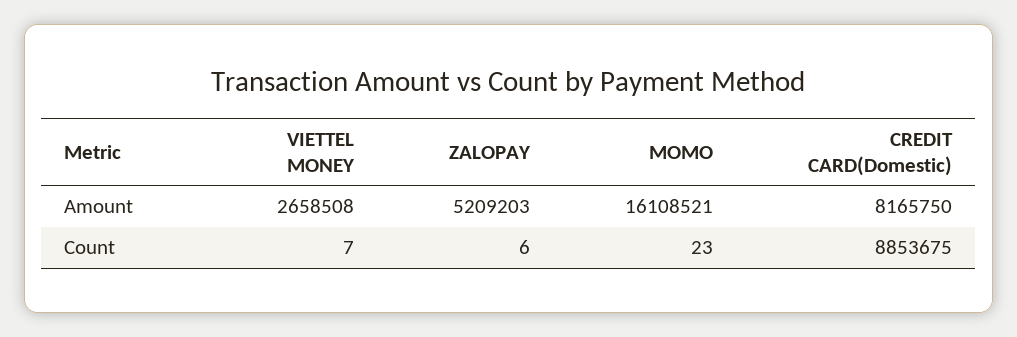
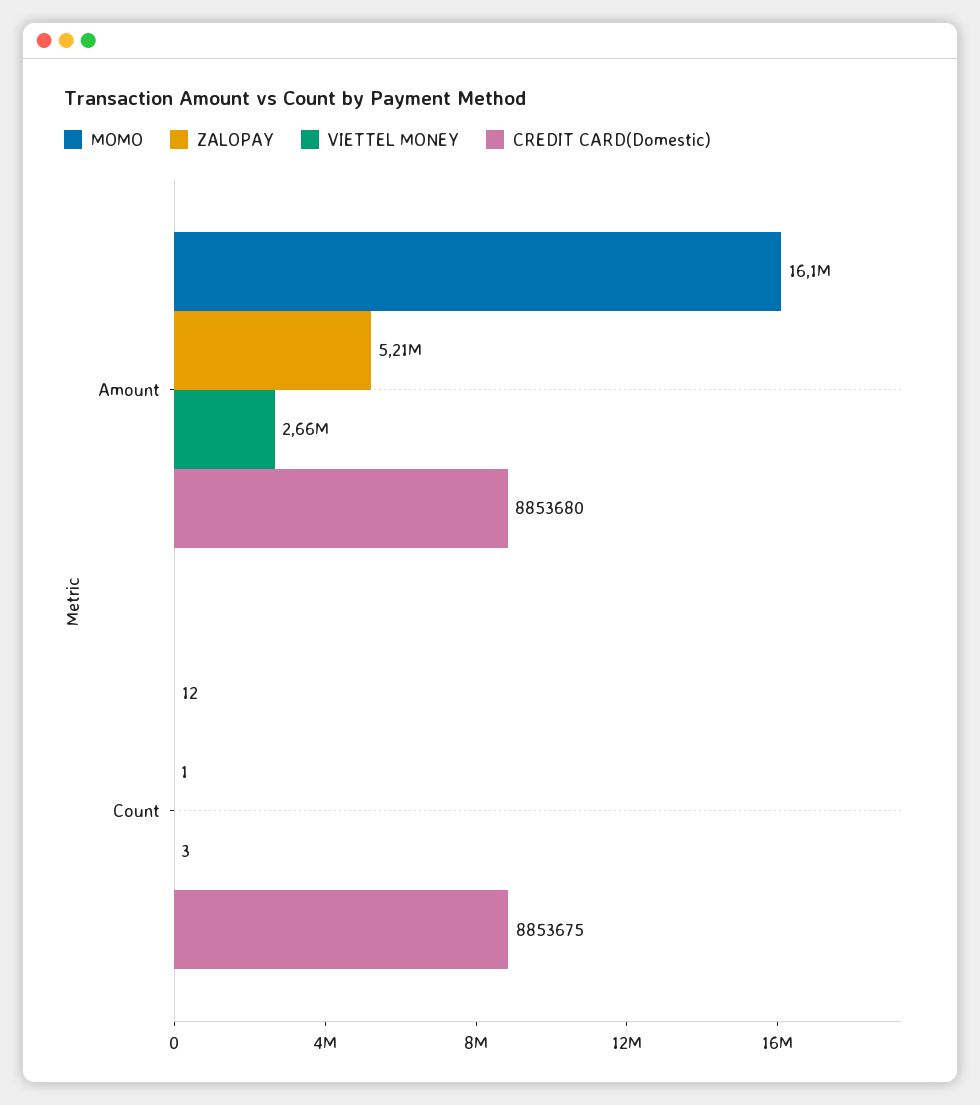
CREDIT CARD(Domestic), Amount: 8165750 -> 8853680
VIETTEL MONEY, Count: 7 -> 3
ZALOPAY, Count: 6 -> 1
MOMO, Count: 23 -> 12

